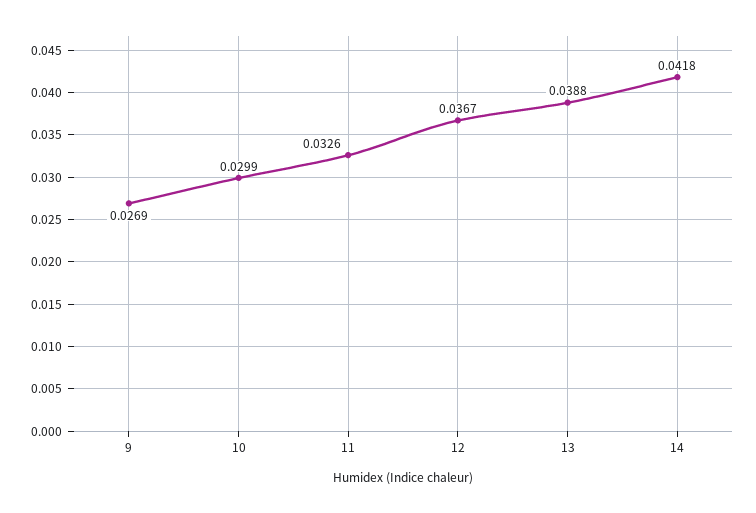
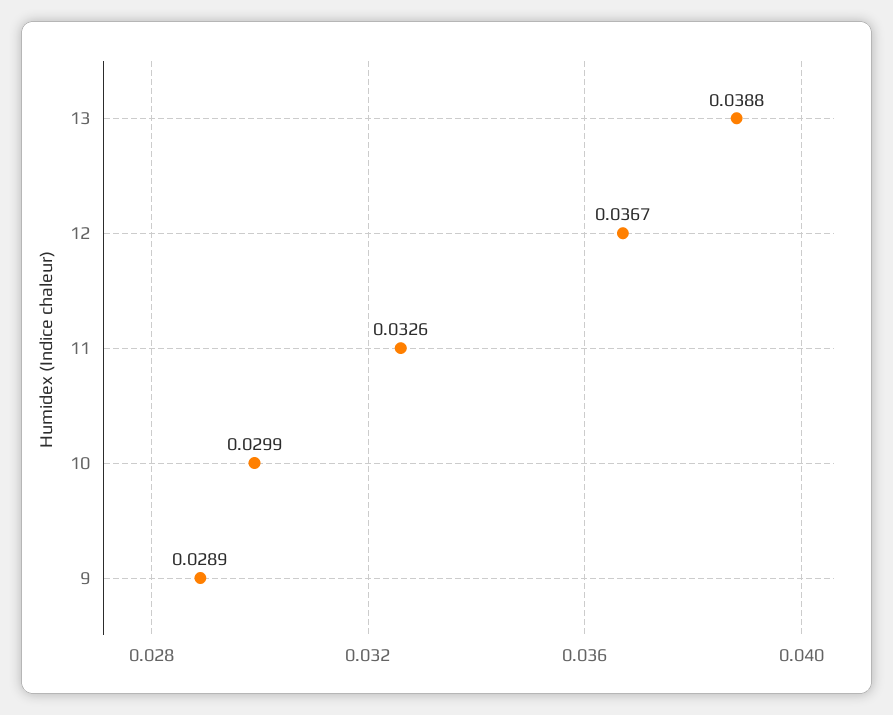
9: 0.0269 -> 0.0289
14: 0.0418 -> none

